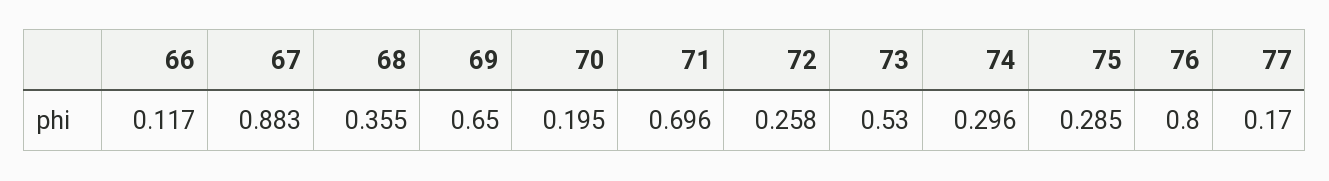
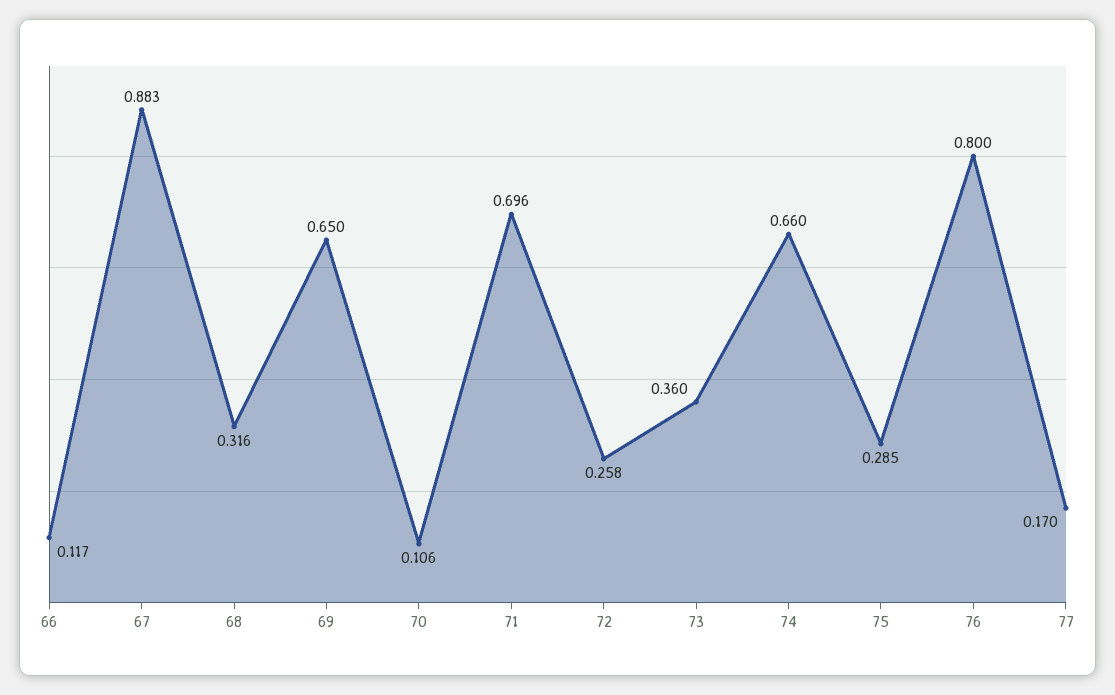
68: 0.355 -> 0.316
70: 0.195 -> 0.106
73: 0.53 -> 0.36
74: 0.296 -> 0.66

